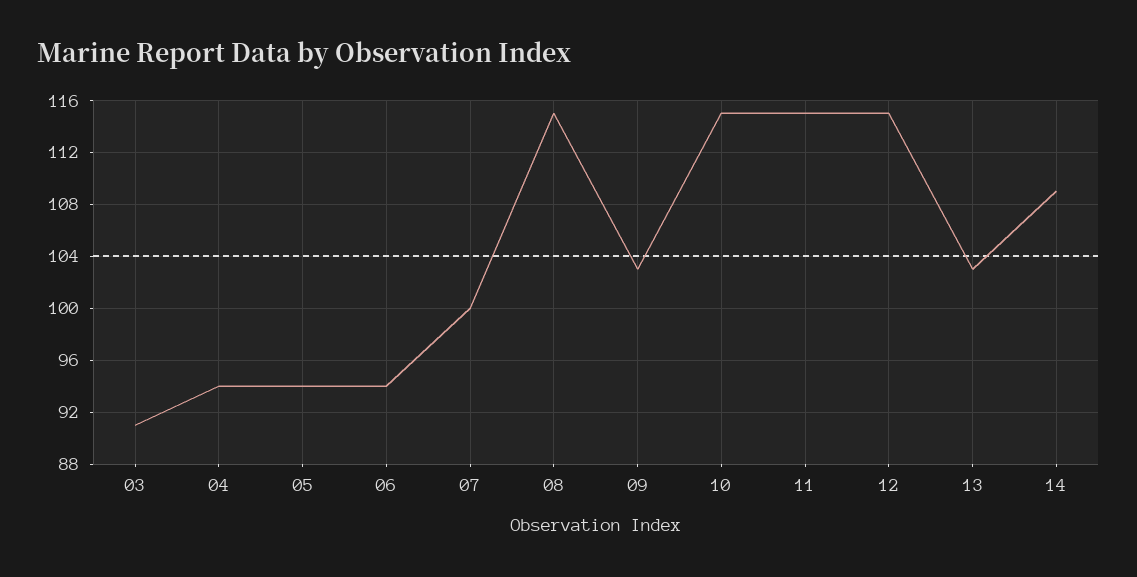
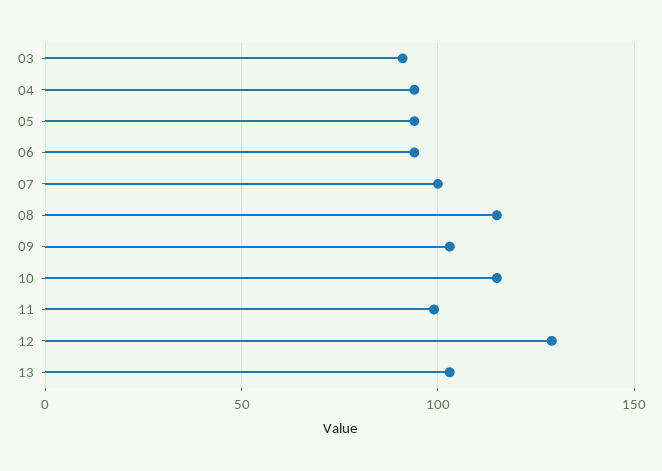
11: 115 -> 100
12: 115 -> 130
14: 109 -> none

